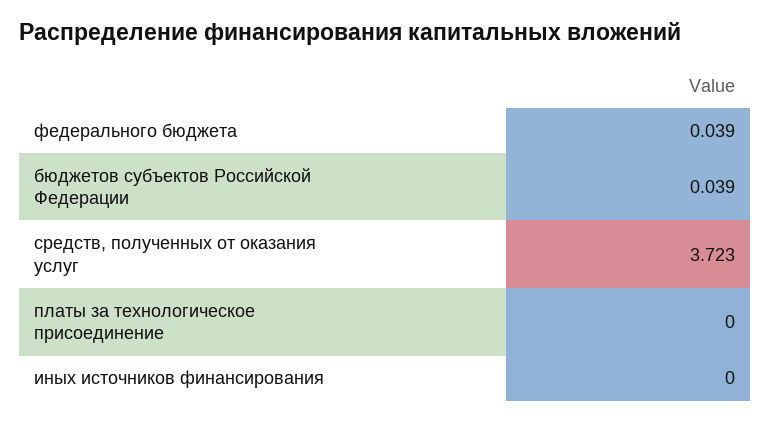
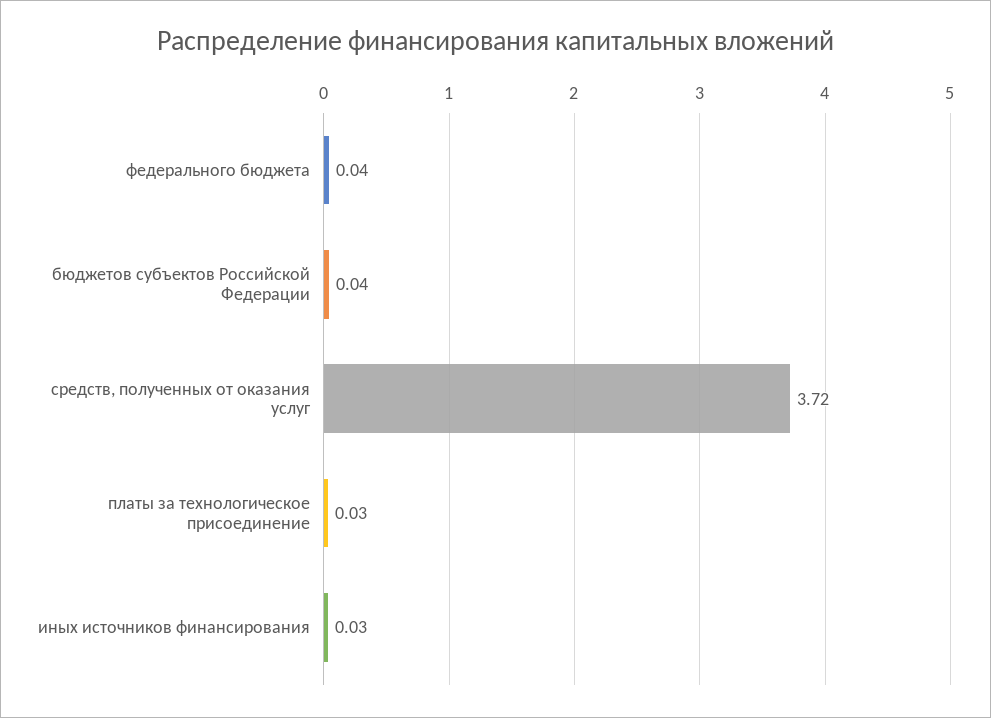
платы за технологическое присоединение: 0 -> 0.03
иных источников финансирования: 0 -> 0.03

